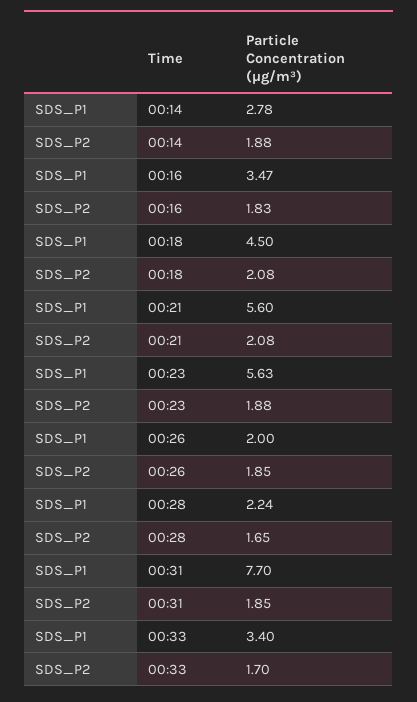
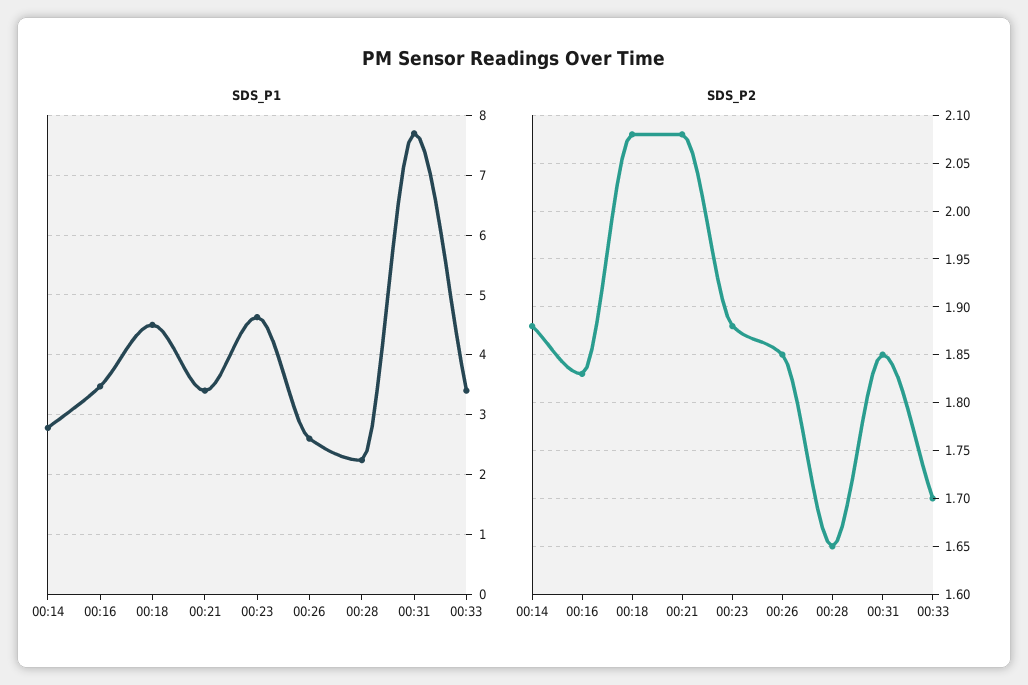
SDS_P1, 00:21: 5.6 -> 3.4
SDS_P1, 00:23: 5.63 -> 4.6
SDS_P1, 00:26: 2 -> 2.6

